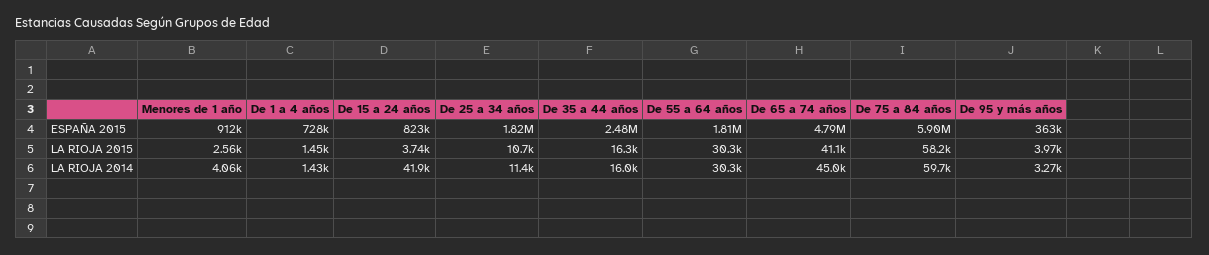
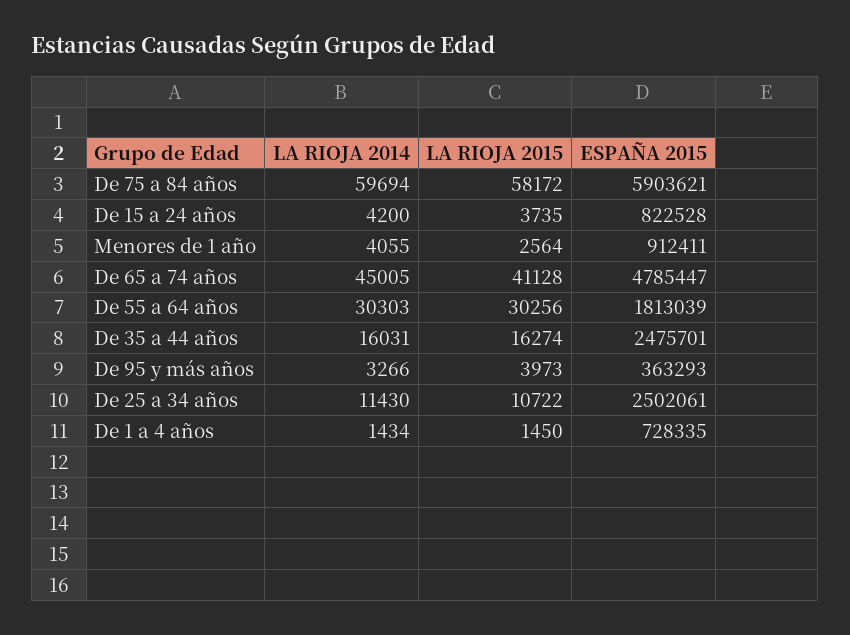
De 25 a 34 años, ESPAÑA 2015: 1820000 -> 2502061
De 15 a 24 años, LA RIOJA 2014: 41900 -> 4200

